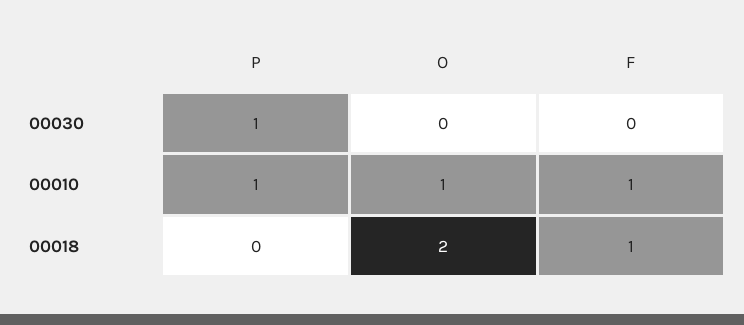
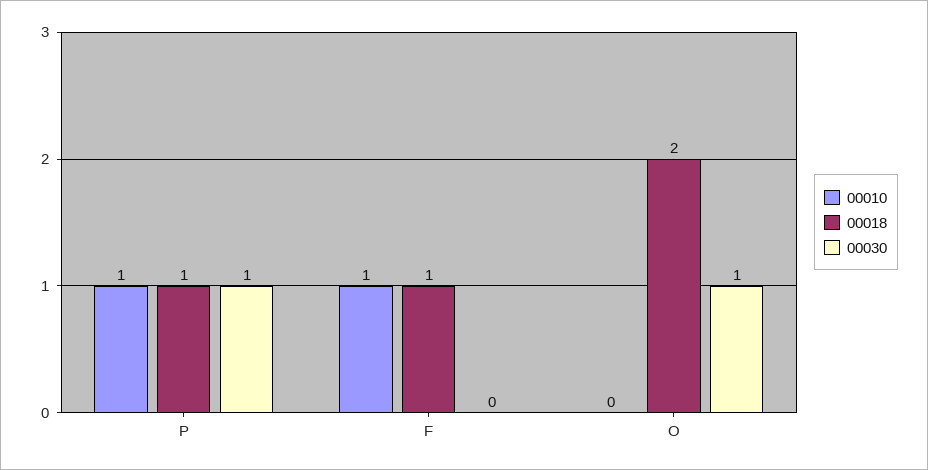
00030, O: 0 -> 1
00010, O: 1 -> 0
00018, P: 0 -> 1

